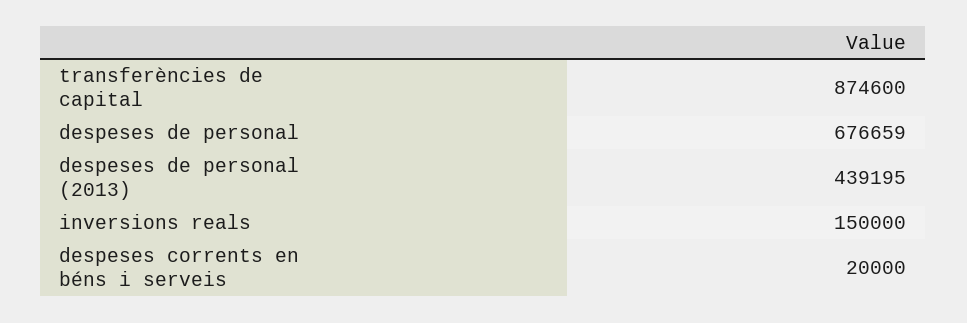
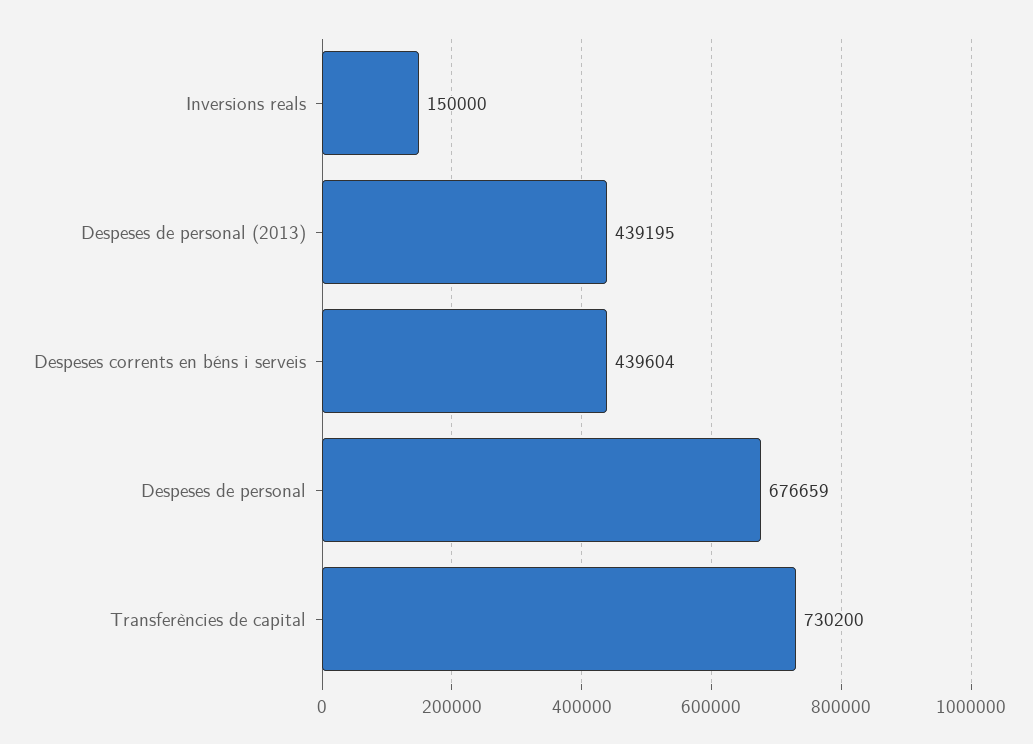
transferències de capital: 874600 -> 730200
despeses corrents en béns i serveis: 20000 -> 439604

